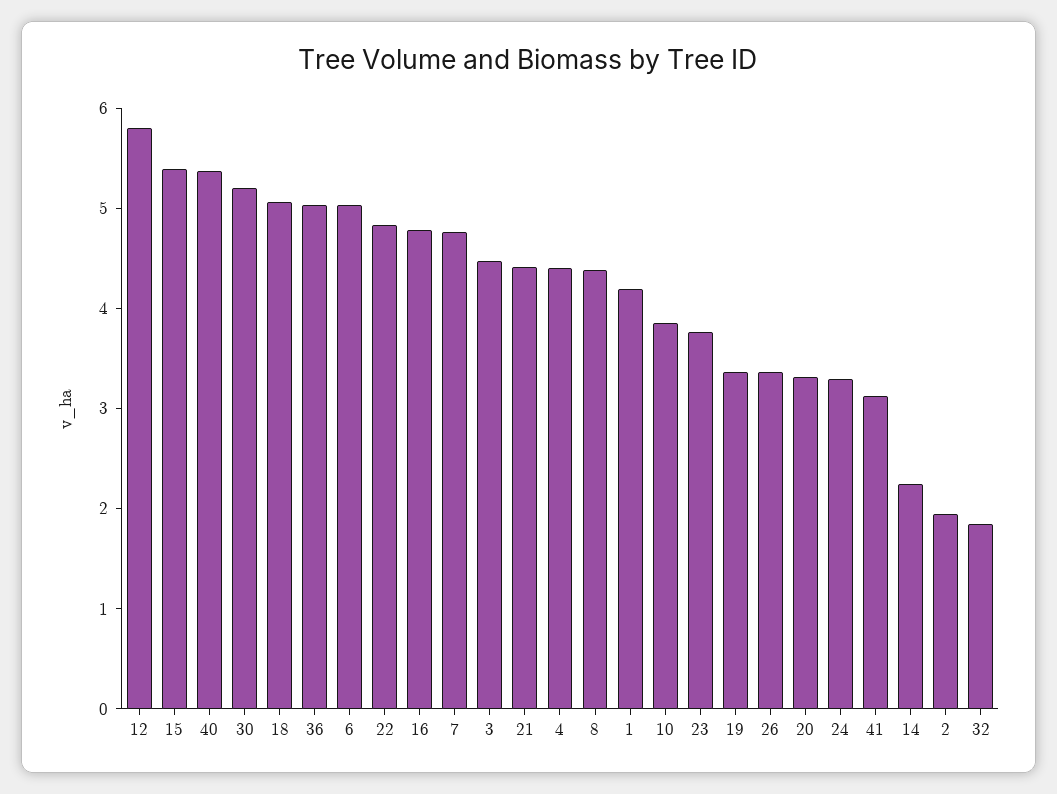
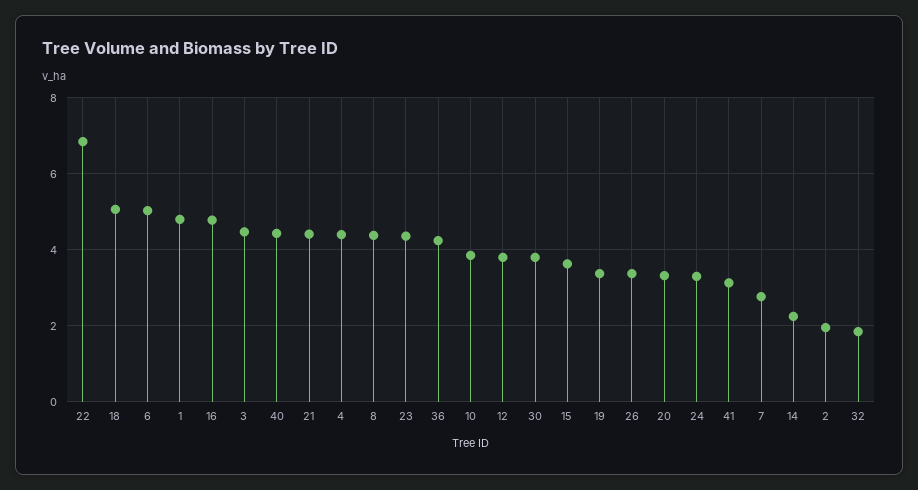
12: 5.8 -> 3.8
15: 5.4 -> 3.6
40: 5.4 -> 4.4
30: 5.2 -> 3.8
36: 5 -> 4.2
22: 4.8 -> 6.8
7: 4.8 -> 2.8
1: 4.2 -> 4.8
23: 3.8 -> 4.4

